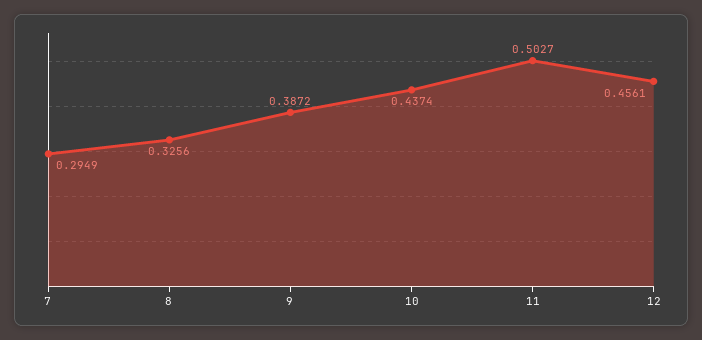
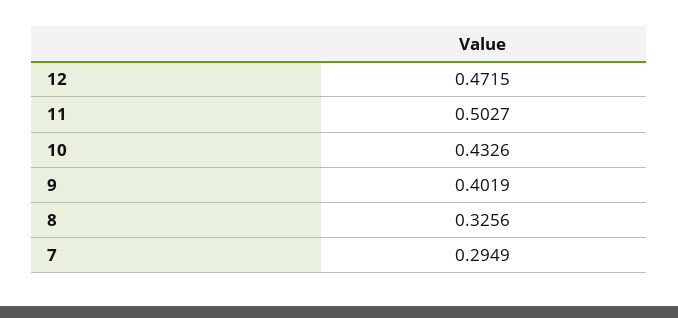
9: 0.3872 -> 0.4019
10: 0.4374 -> 0.4326
12: 0.4561 -> 0.4715

